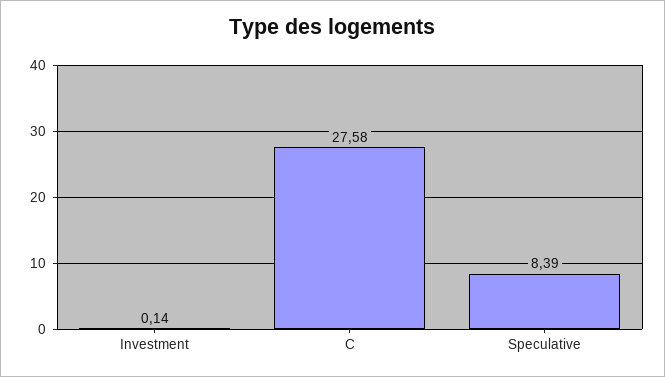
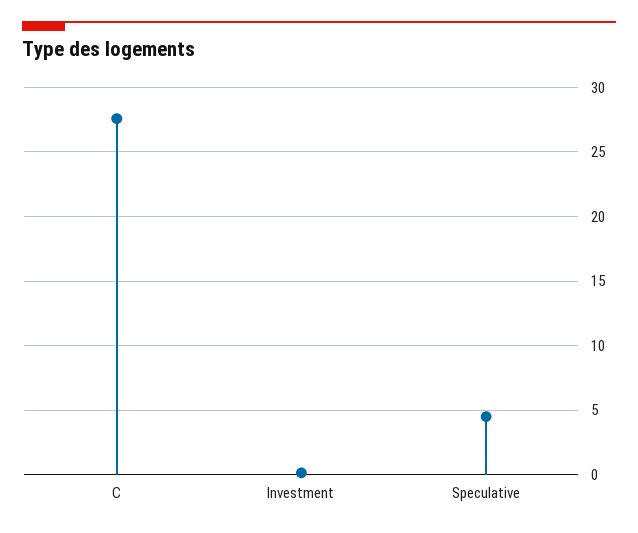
Speculative: 8.39 -> 4.5

